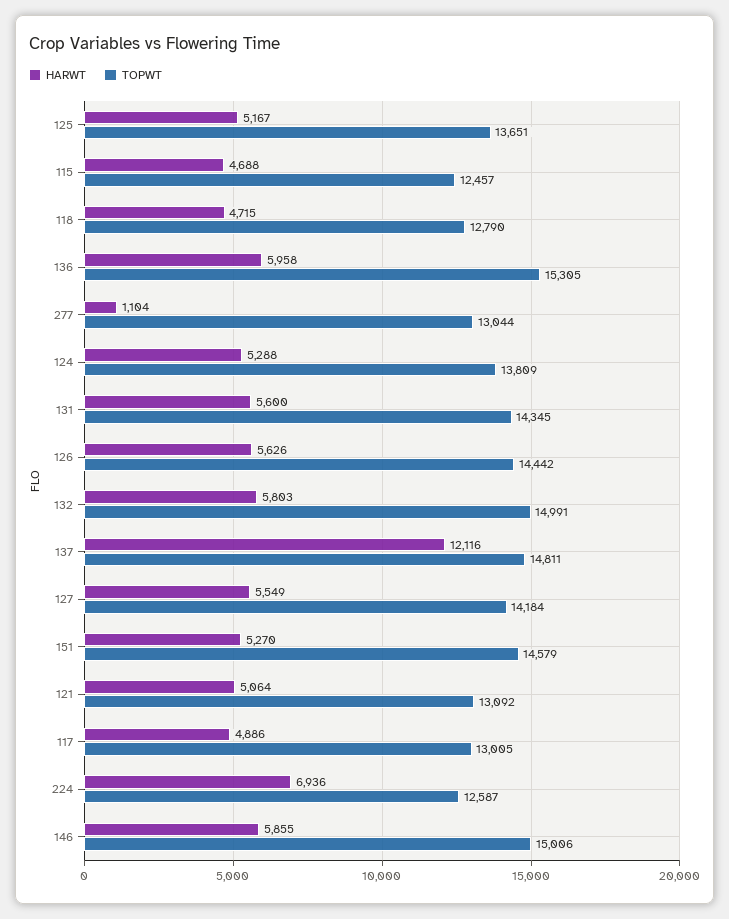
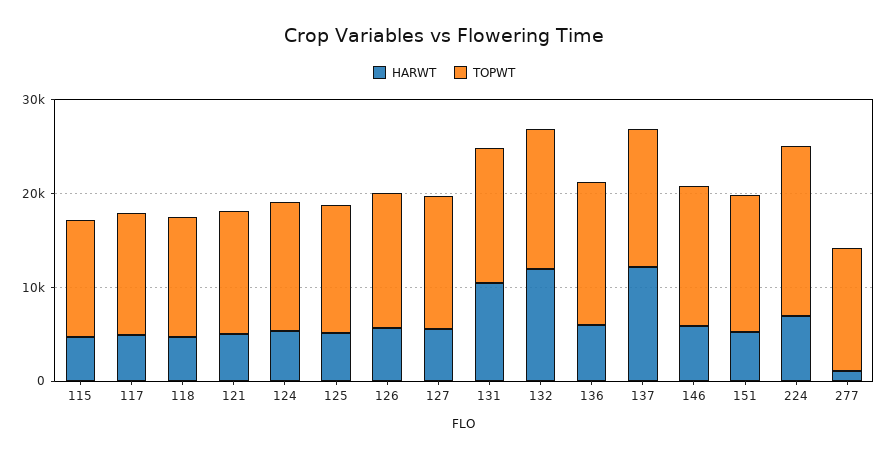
HARWT, 131: 5600 -> 10000
HARWT, 132: 5803 -> 12000
TOPWT, 224: 12587 -> 18000

